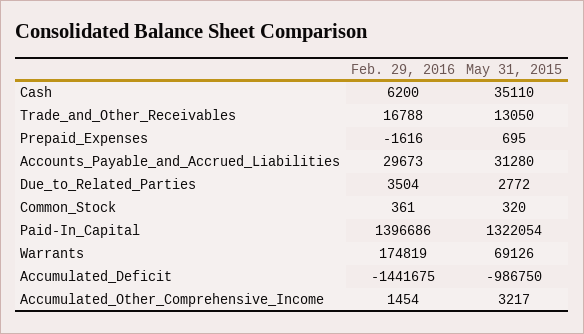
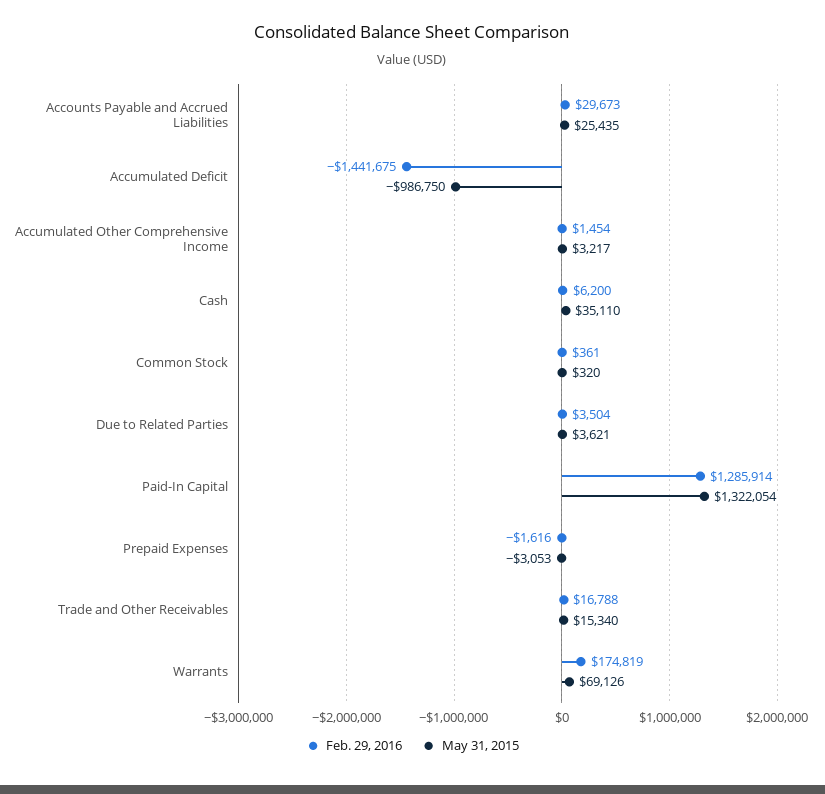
May 31, 2015, Trade_and_Other_Receivables: 13050 -> 15340
May 31, 2015, Prepaid_Expenses: 695 -> -3053
May 31, 2015, Accounts_Payable_and_Accrued_Liabilities: 31280 -> 25435
May 31, 2015, Due_to_Related_Parties: 2772 -> 3621
Feb. 29, 2016, Paid-In_Capital: 1396686 -> 1285914

